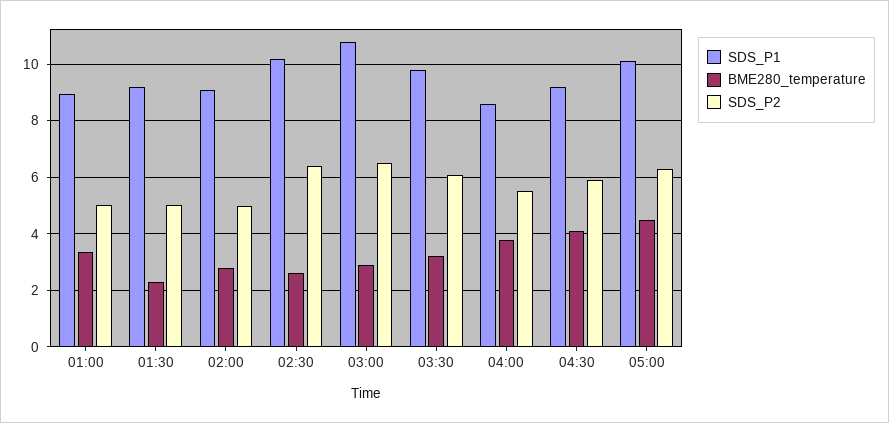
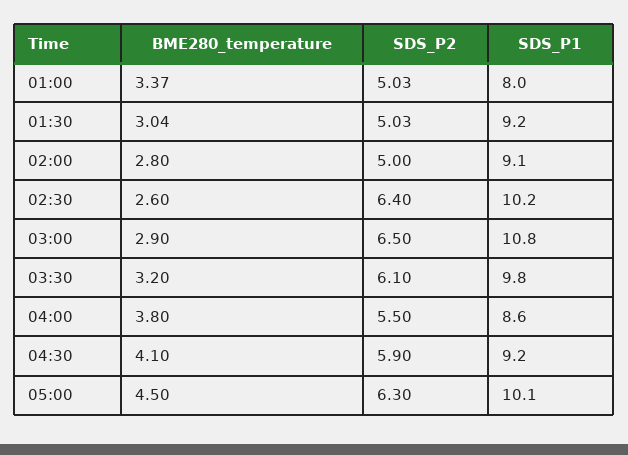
SDS_P1, 01:00: 9 -> 8
BME280_temperature, 01:30: 2.25 -> 3.04

